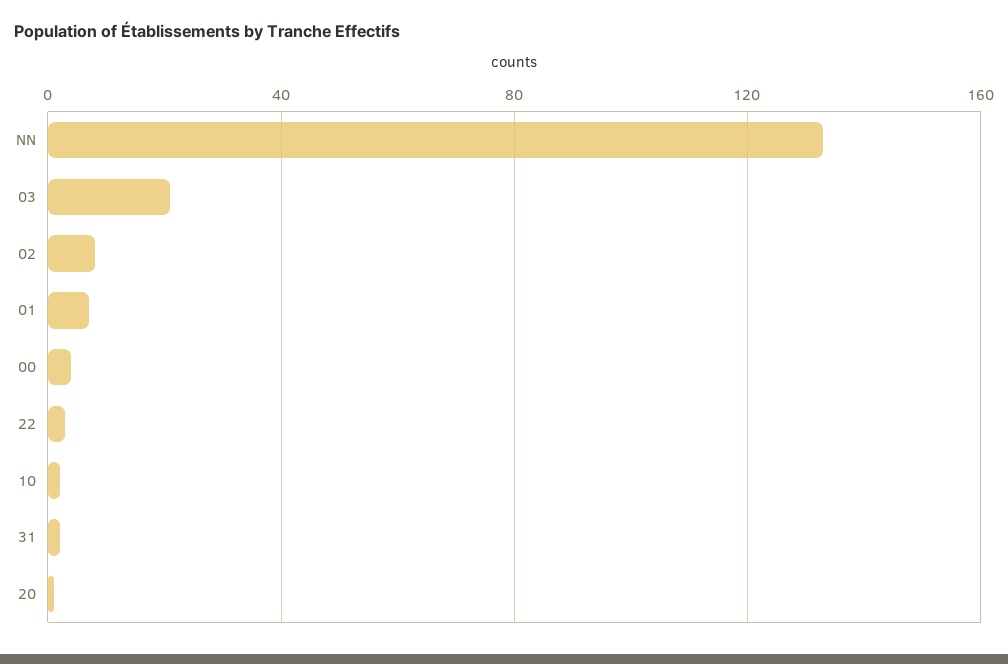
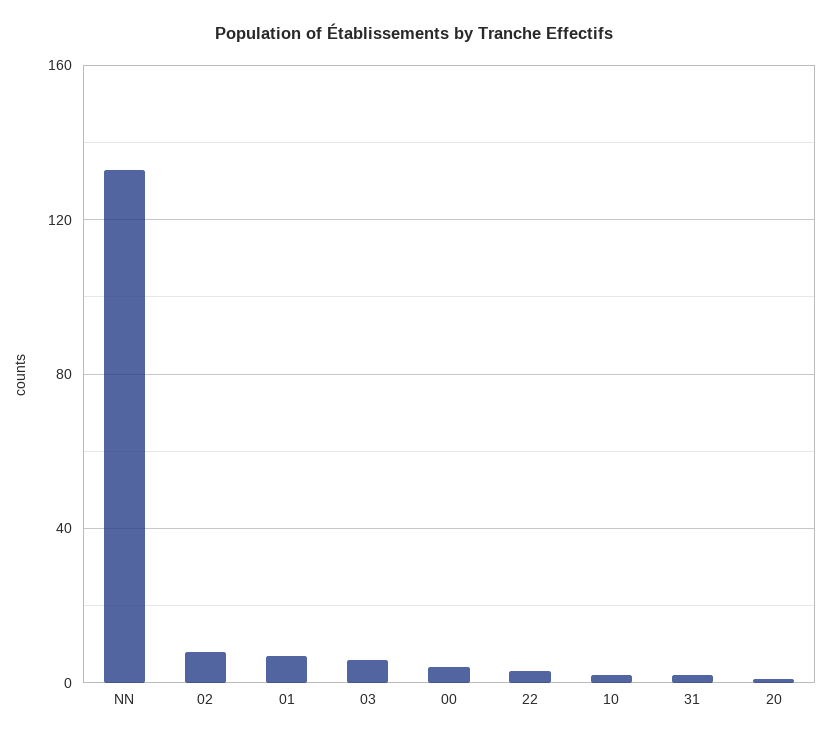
03: 20 -> 5

